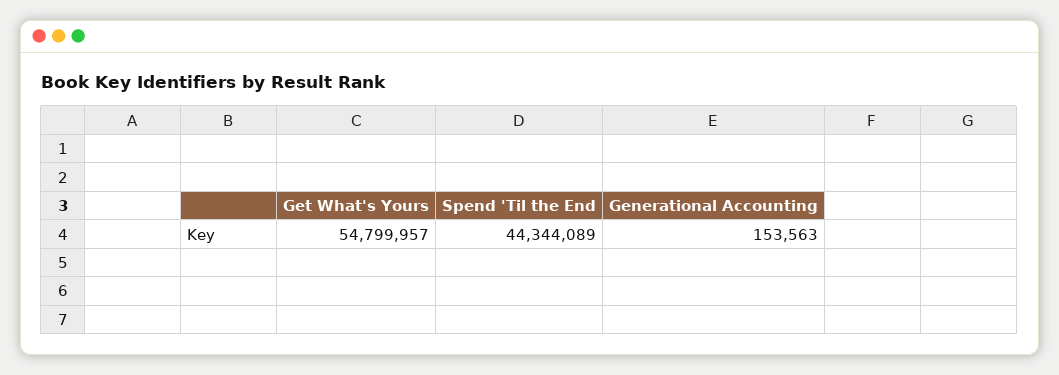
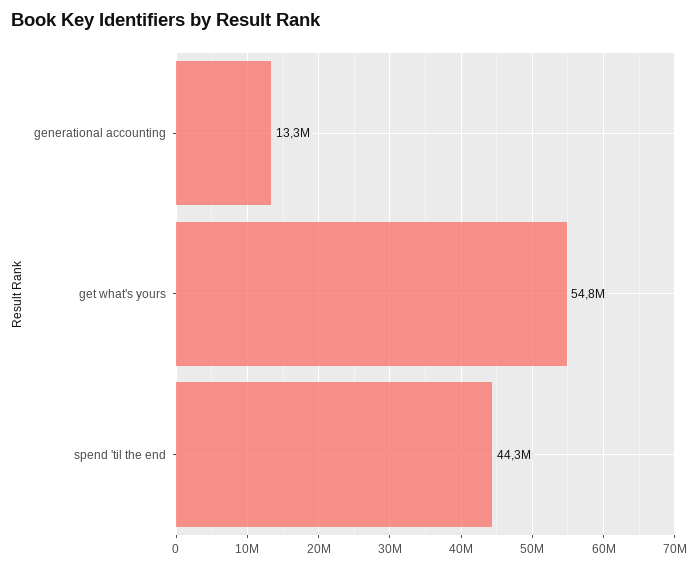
Generational Accounting: 153563 -> 13300000

